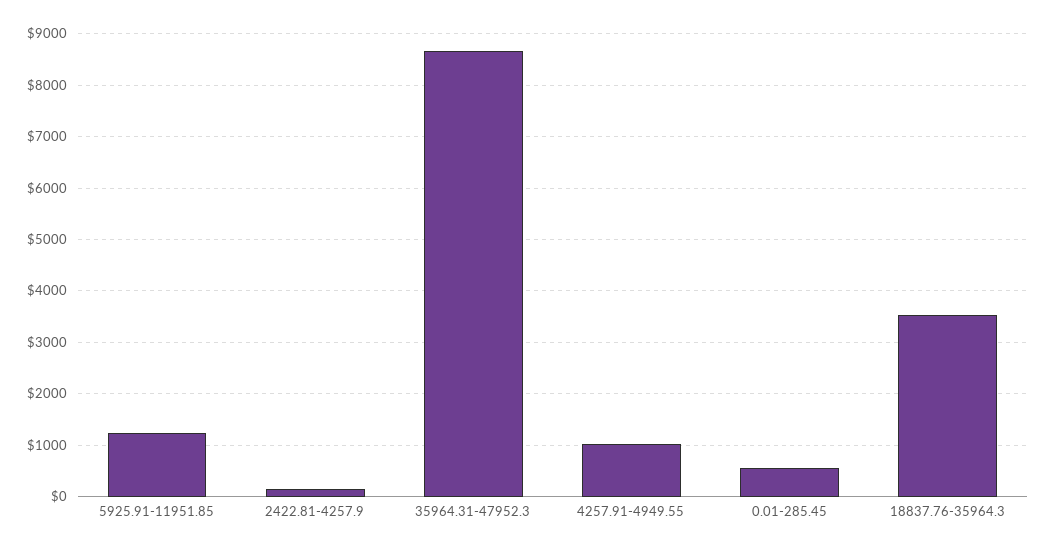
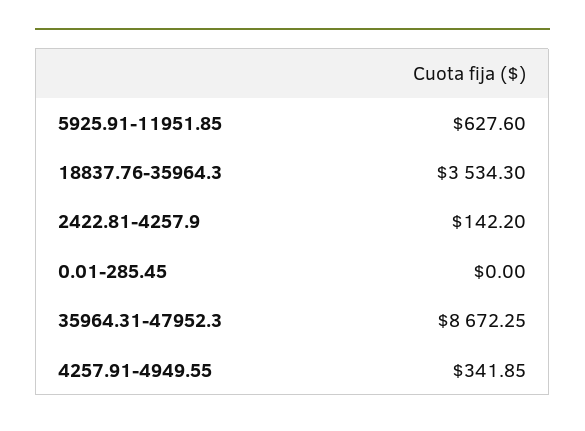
5925.91-11951.85: 1200 -> 627.6
4257.91-4949.55: 1000 -> 341.85
0.01-285.45: 600 -> 0

